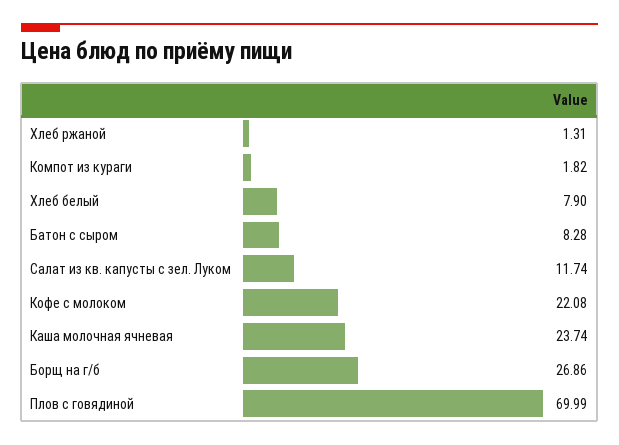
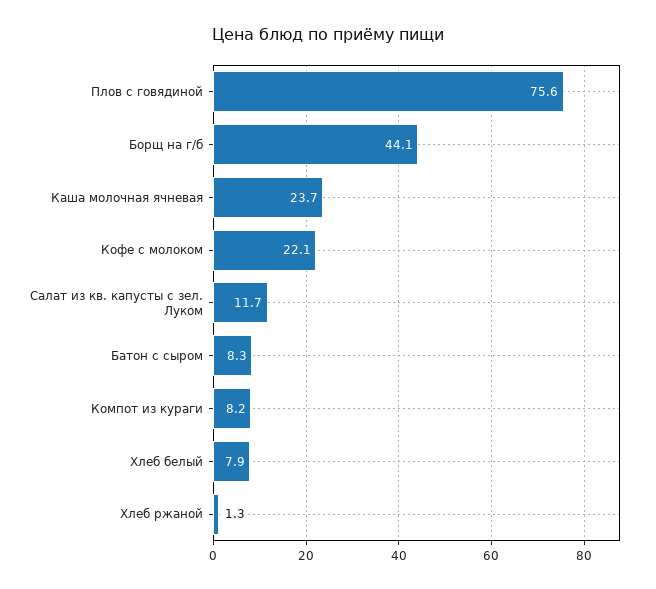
Компот из кураги: 1.82 -> 8.2
Борщ на г/б: 26.86 -> 44.1
Плов с говядиной: 69.99 -> 75.6

